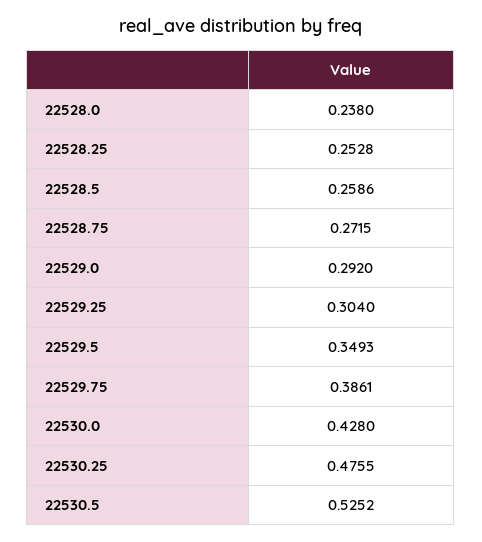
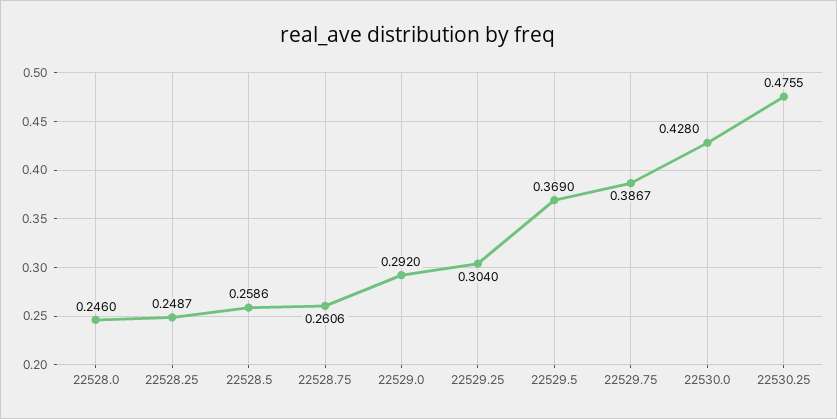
22528.0: 0.238 -> 0.246
22528.25: 0.2528 -> 0.2487
22528.75: 0.2715 -> 0.2606
22529.5: 0.3493 -> 0.369
22529.75: 0.3861 -> 0.3867
22530.5: 0.5252 -> none

